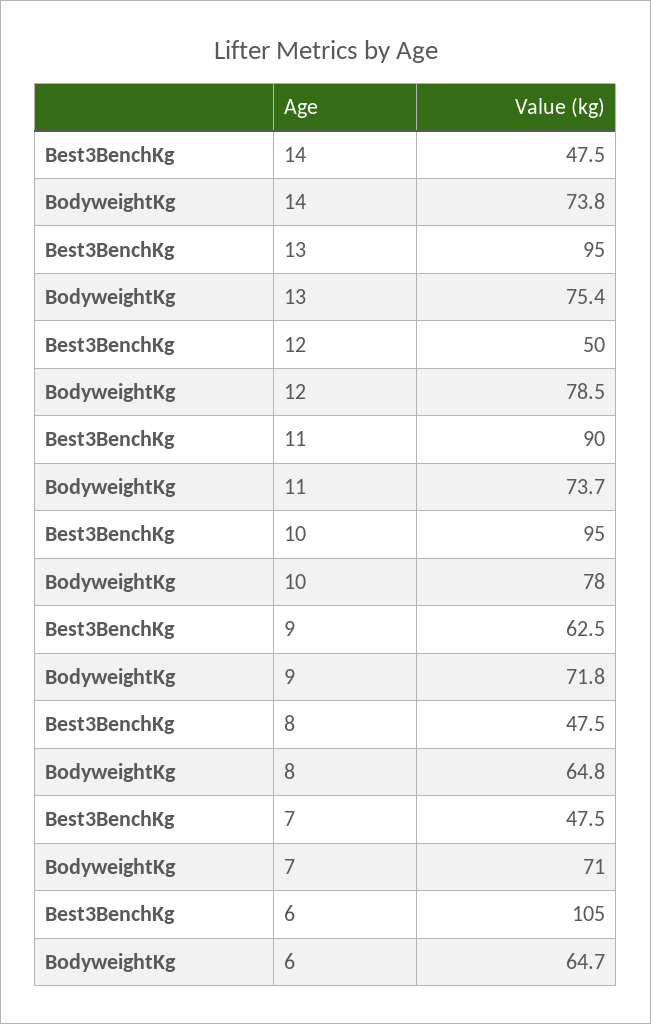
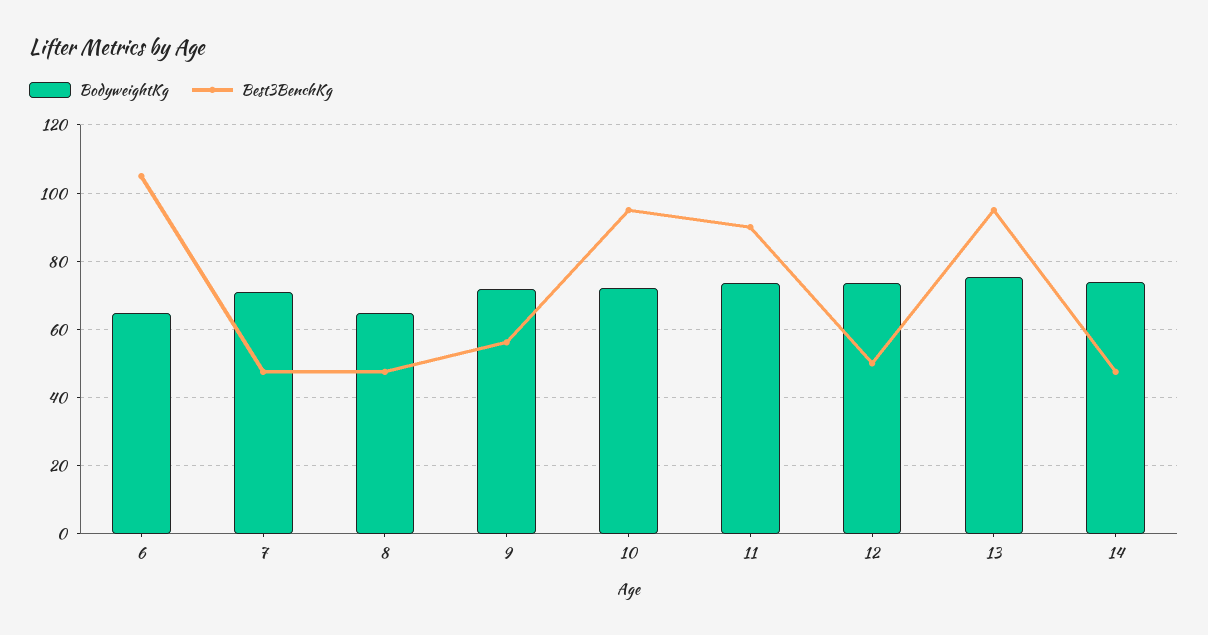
BodyweightKg, 12: 78.5 -> 74
BodyweightKg, 10: 78 -> 72
Best3BenchKg, 9: 62.5 -> 56

